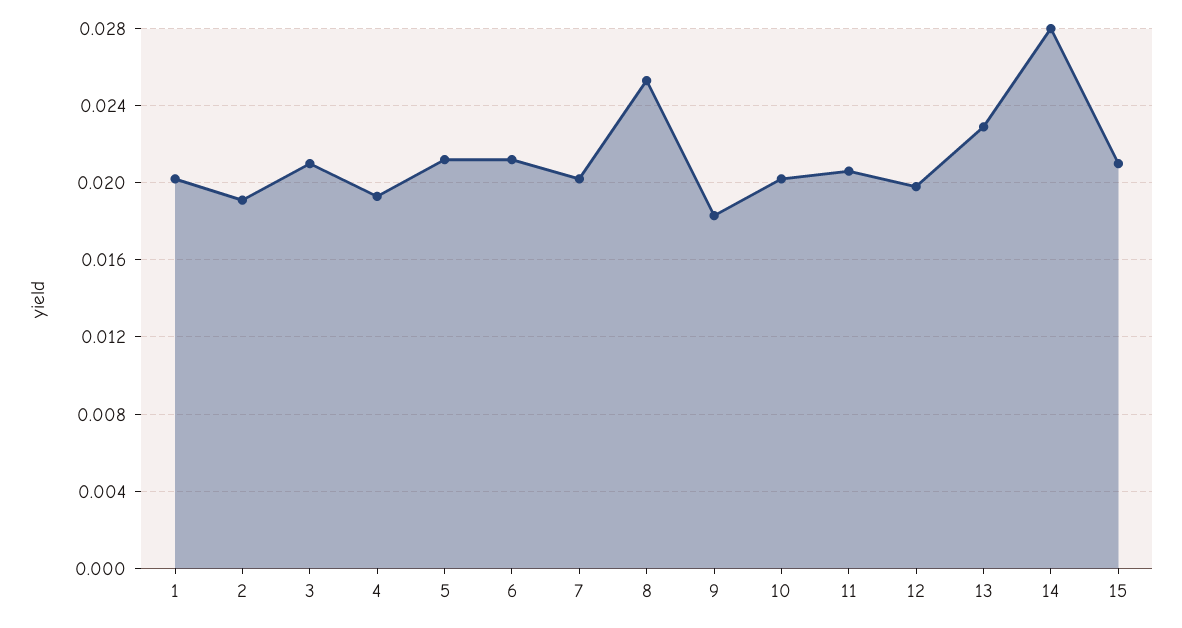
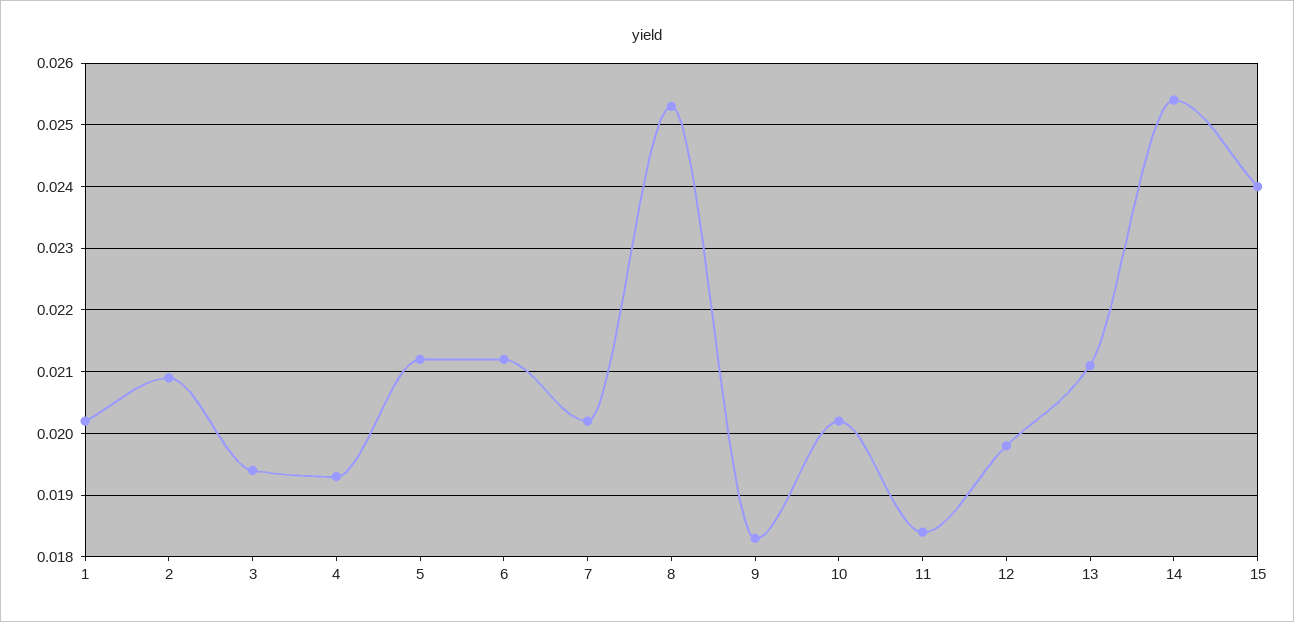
2: 0.019 -> 0.0209
3: 0.021 -> 0.0194
11: 0.0205 -> 0.0184
13: 0.023 -> 0.0211
14: 0.028 -> 0.0254
15: 0.021 -> 0.024

